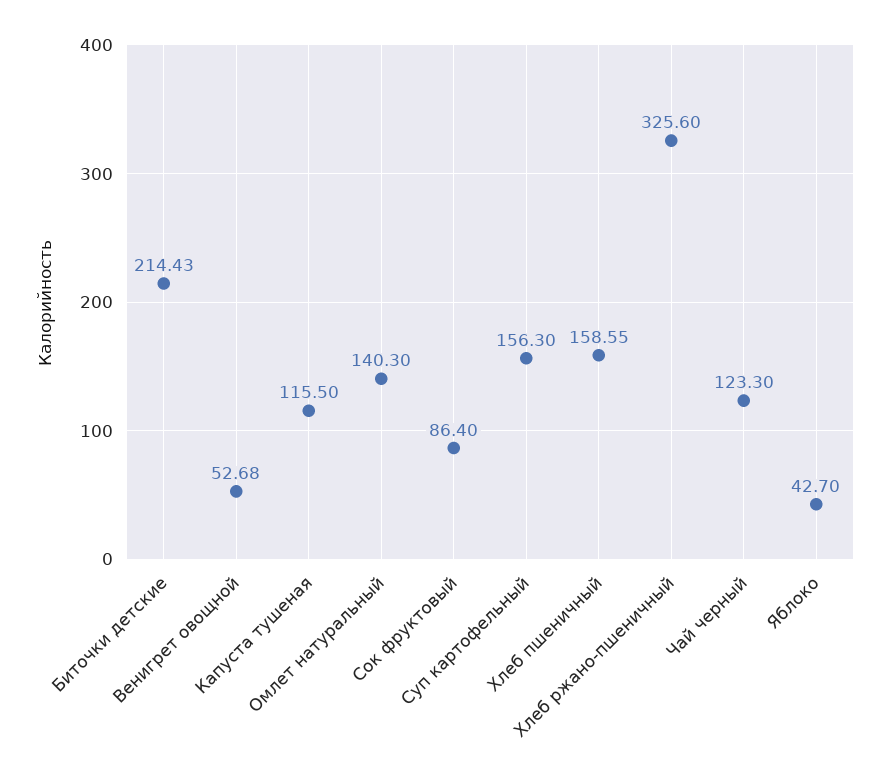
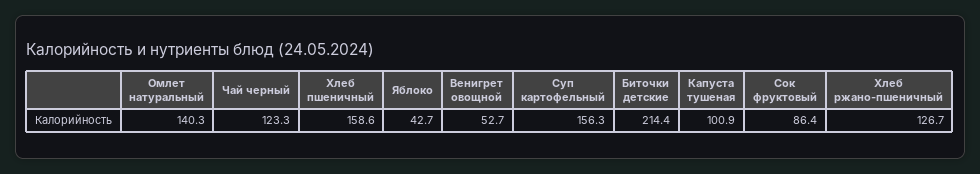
Капуста тушеная: 115.5 -> 100.9
Хлеб ржано-пшеничный: 325.6 -> 126.7

